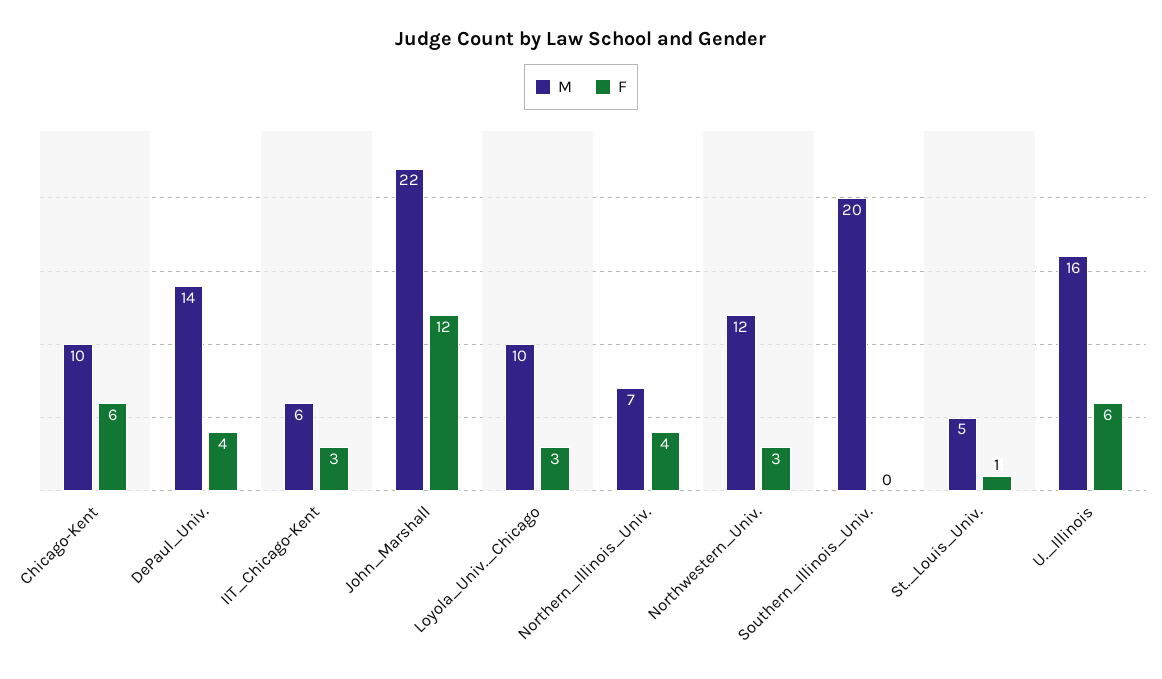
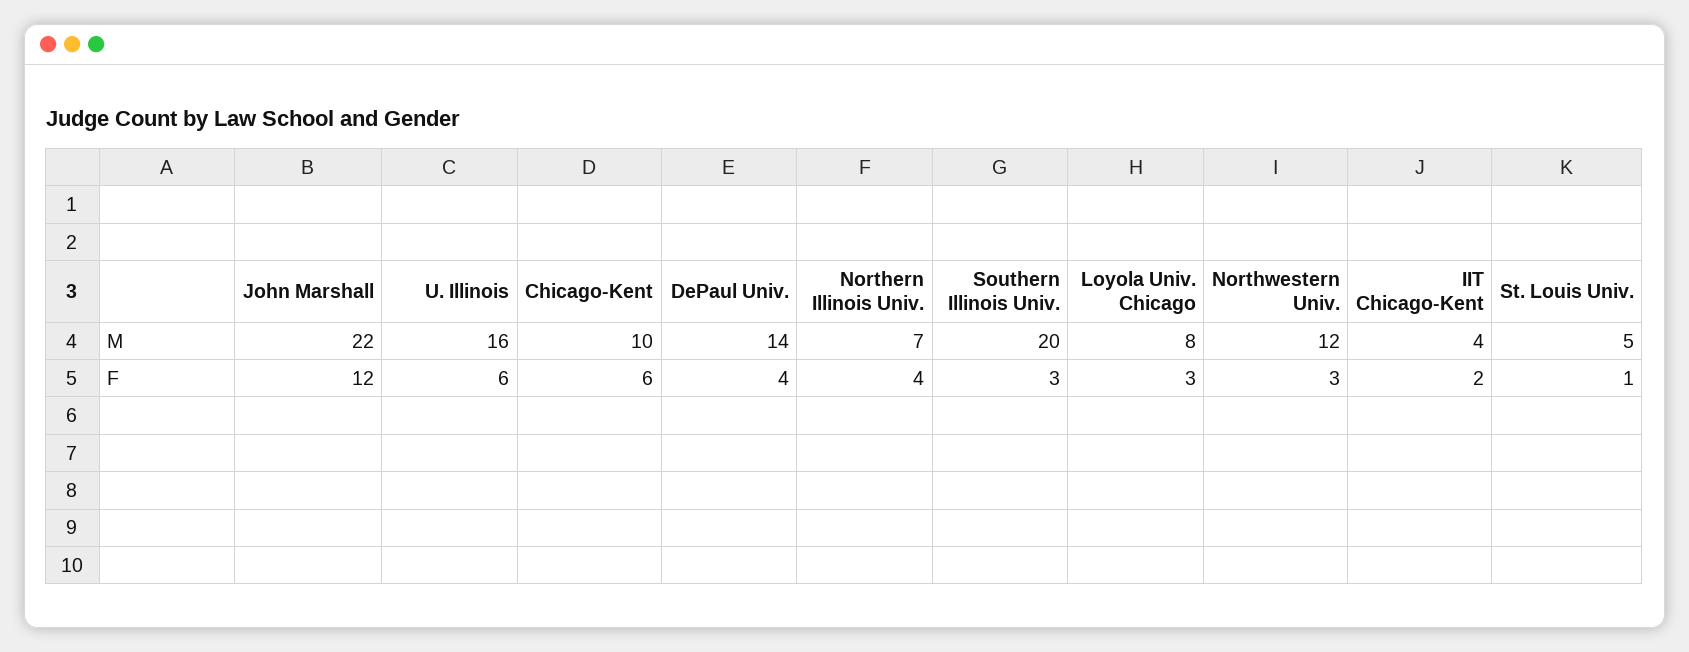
M, IIT_Chicago-Kent: 6 -> 4
F, IIT_Chicago-Kent: 3 -> 2
M, Loyola_Univ._Chicago: 10 -> 8
F, Southern_Illinois_Univ.: 0 -> 3

